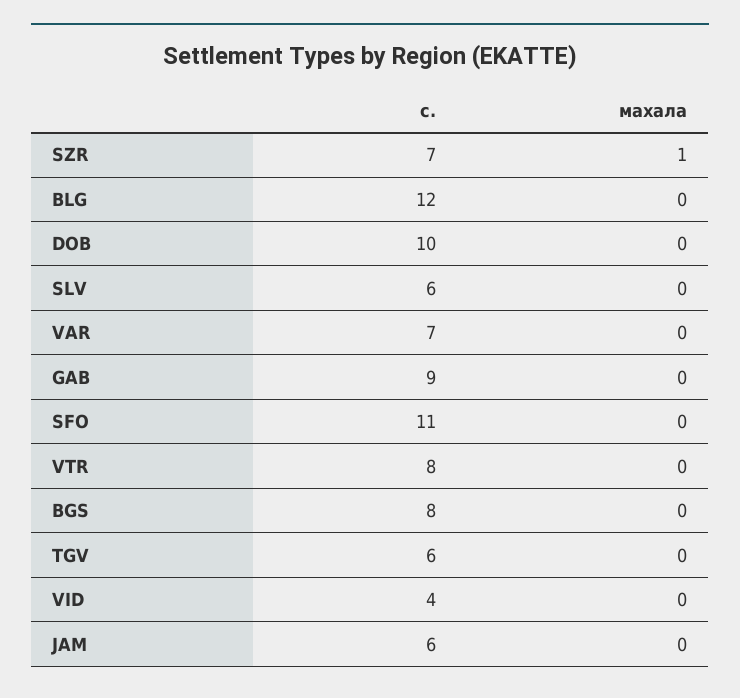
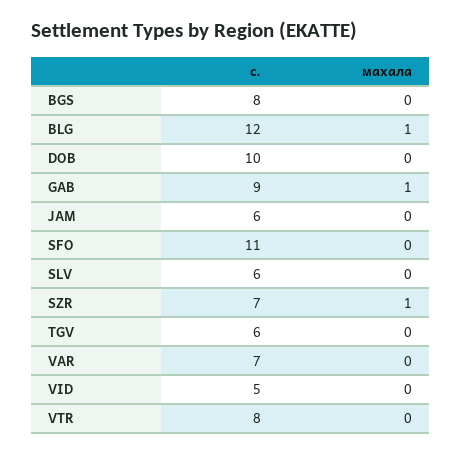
махала, BLG: 0 -> 1
махала, GAB: 0 -> 1
с., VID: 4 -> 5

